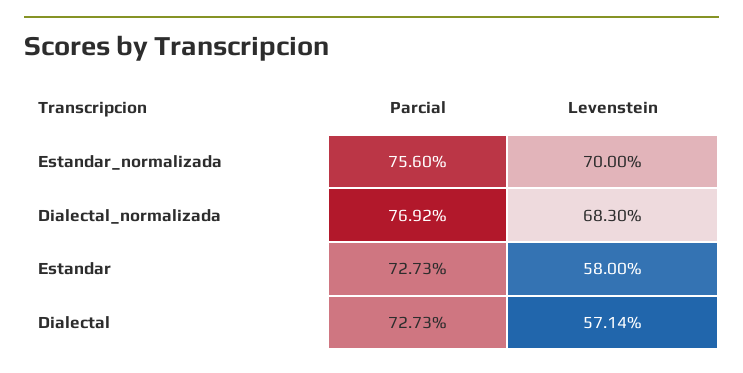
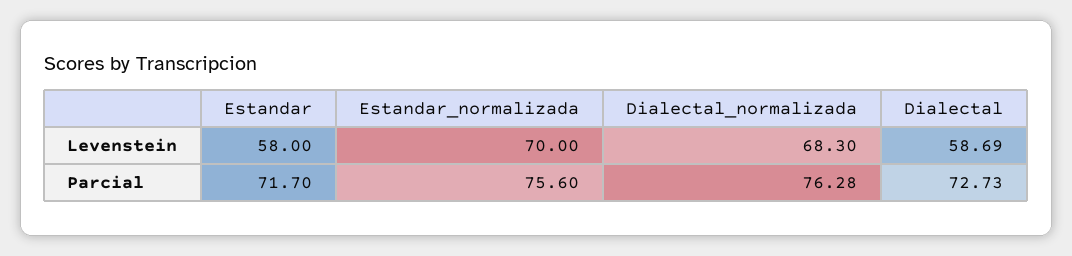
Parcial, Dialectal_normalizada: 76.92 -> 76.28
Parcial, Estandar: 72.73 -> 71.7
Levenstein, Dialectal: 57.14 -> 58.69

